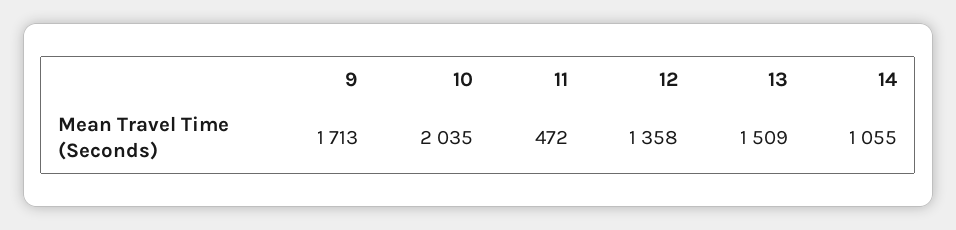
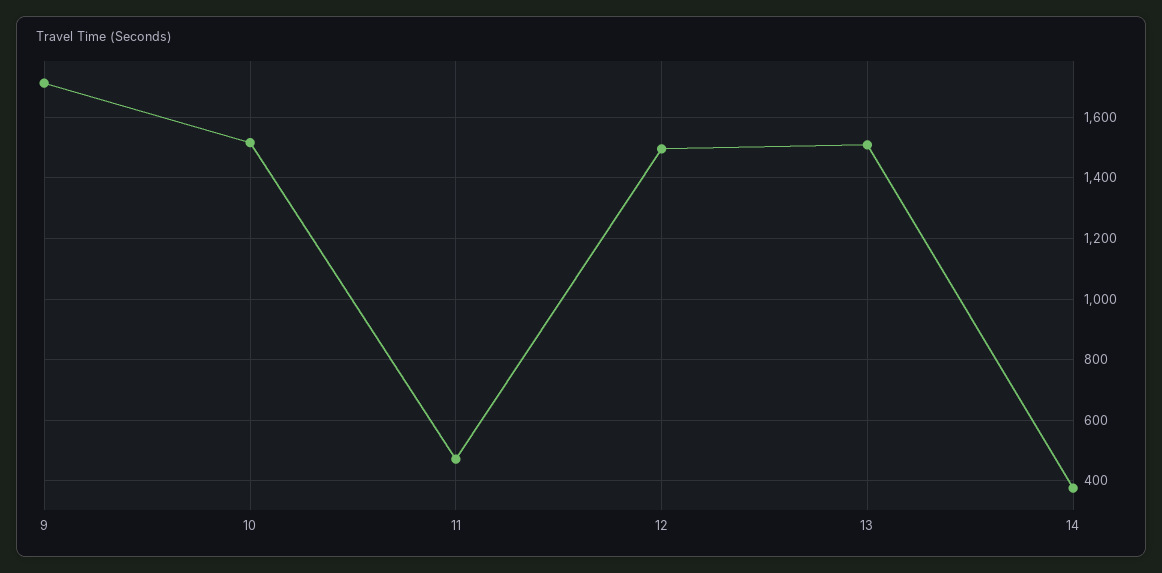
10: 2035 -> 1520
12: 1358 -> 1500
14: 1055 -> 380

